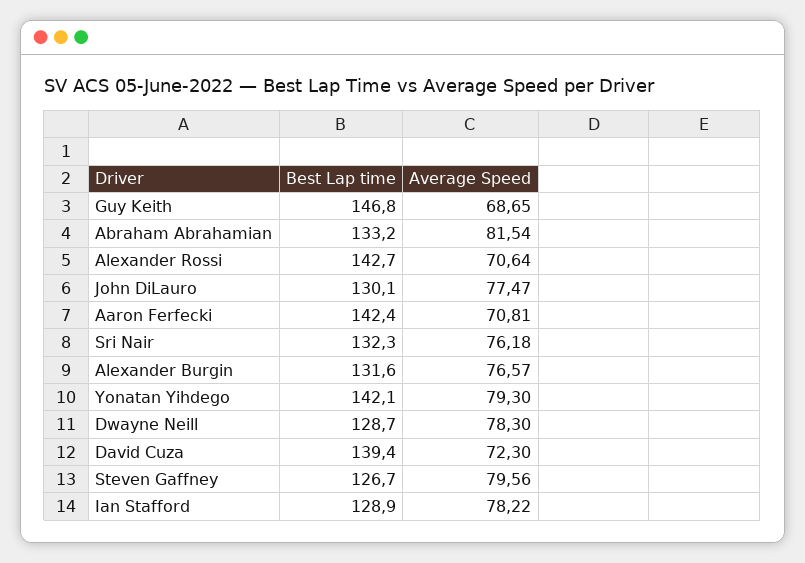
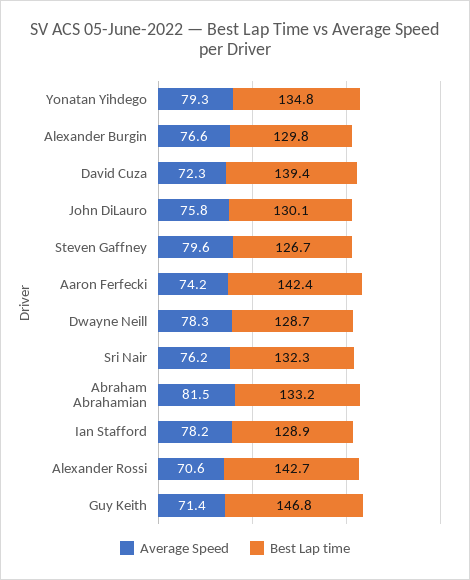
Average Speed, Guy Keith: 68.65 -> 71.4
Average Speed, John DiLauro: 77.47 -> 75.8
Average Speed, Aaron Ferfecki: 70.81 -> 74.2
Best Lap time, Alexander Burgin: 131.6 -> 129.8
Best Lap time, Yonatan Yihdego: 142.1 -> 134.8

